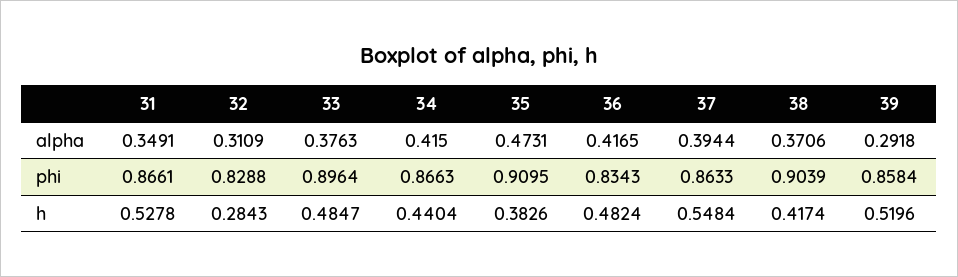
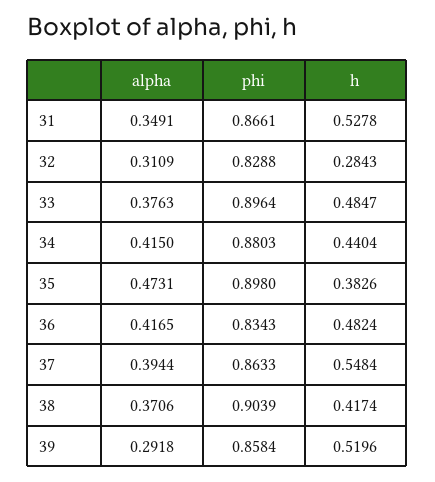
34, phi: 0.8663 -> 0.8803
35, phi: 0.9095 -> 0.898

